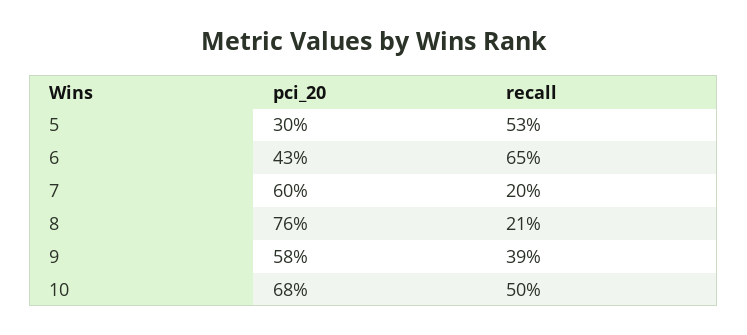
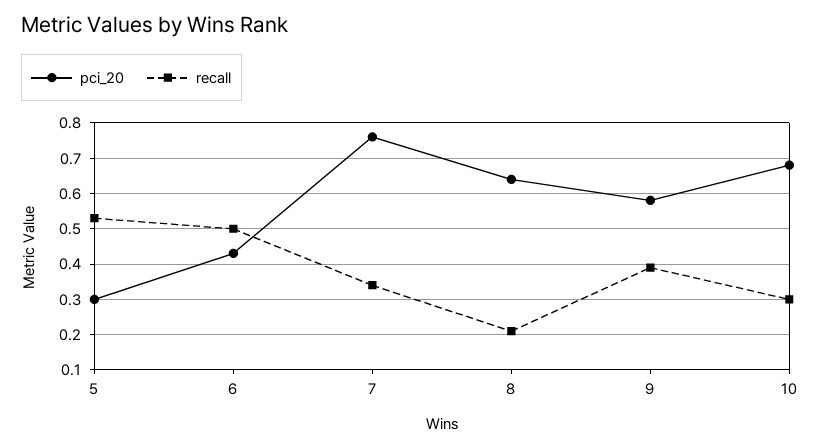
recall, 6: 0.65 -> 0.5
pci_20, 7: 0.6 -> 0.75
recall, 7: 0.2 -> 0.35
pci_20, 8: 0.76 -> 0.65
recall, 10: 0.5 -> 0.3

